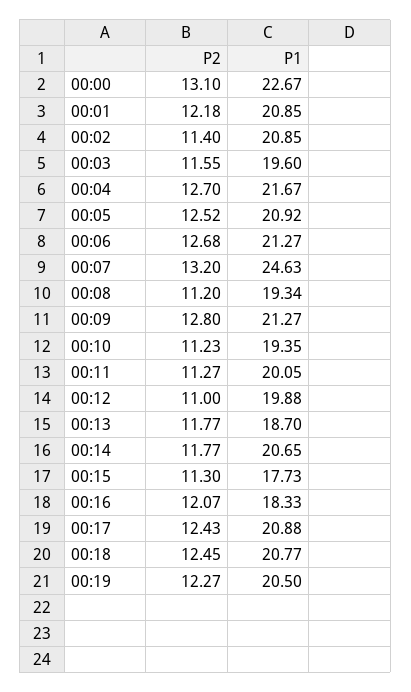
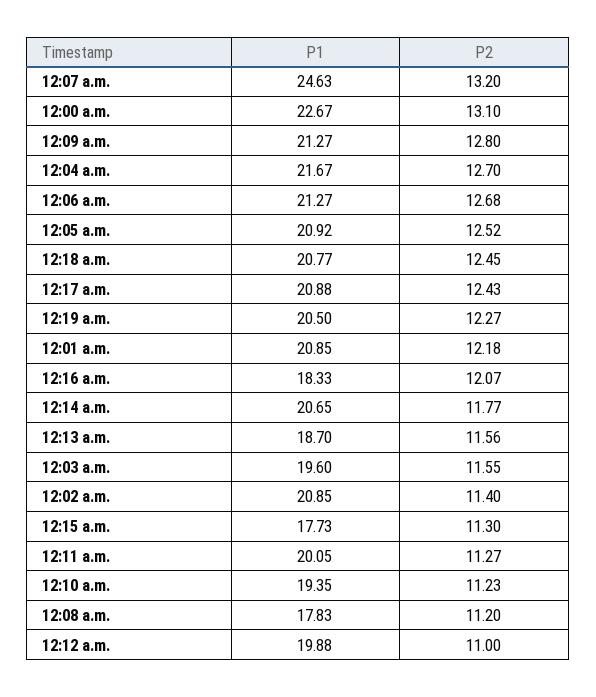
P1, 00:08: 19.34 -> 17.83
P2, 00:13: 11.77 -> 11.56

